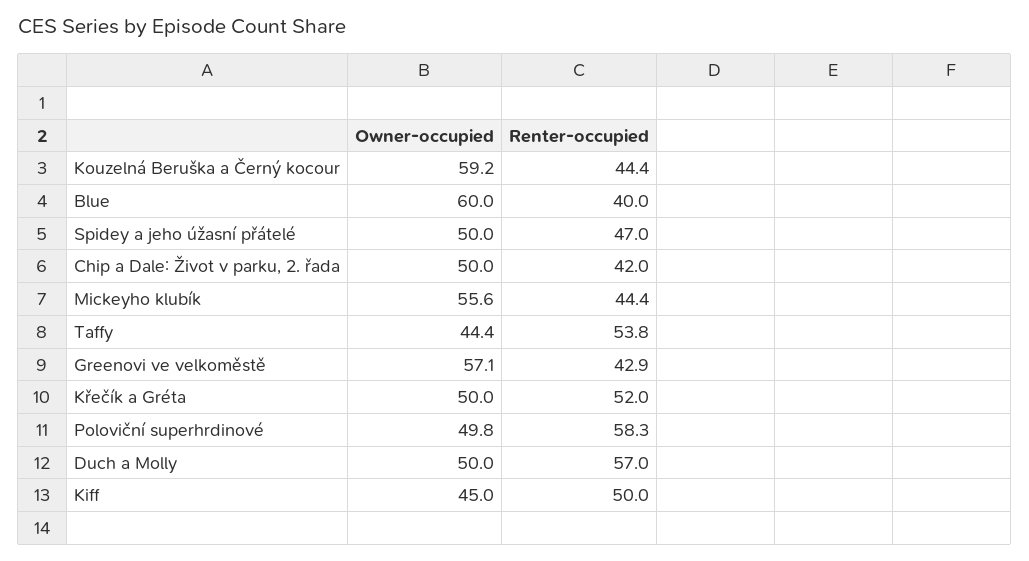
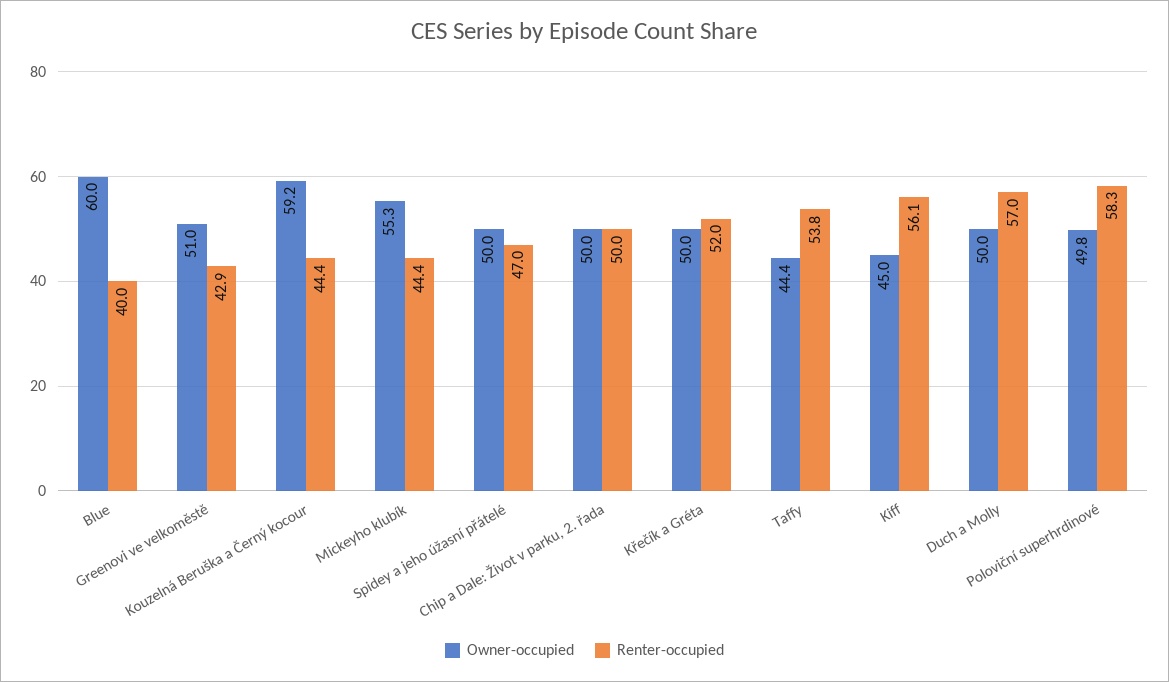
Renter-occupied, Chip a Dale: Život v parku, 2. řada: 42 -> 50
Owner-occupied, Mickeyho klubík: 55.6 -> 55.3
Owner-occupied, Greenovi ve velkoměstě: 57.1 -> 51
Renter-occupied, Kiff: 50 -> 56.1

